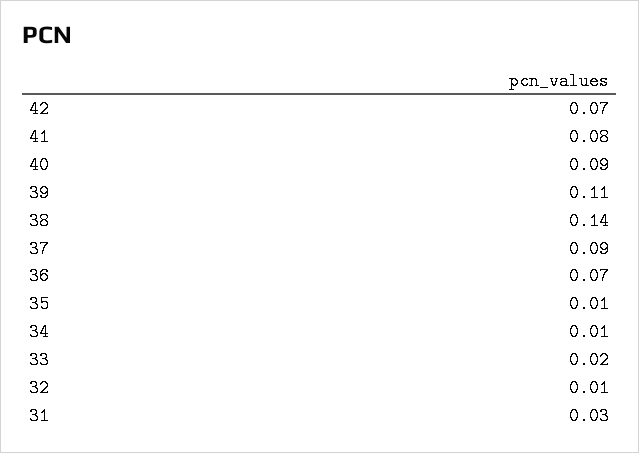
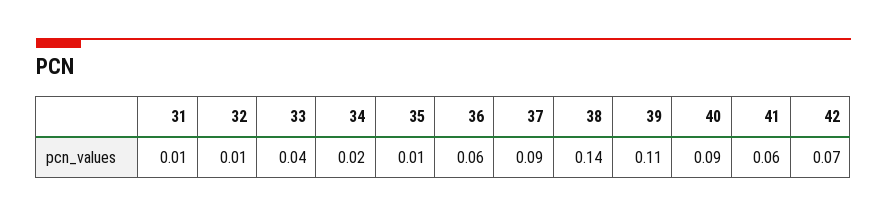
41: 0.08 -> 0.06
36: 0.07 -> 0.06
34: 0.01 -> 0.02
33: 0.02 -> 0.04
31: 0.03 -> 0.01

